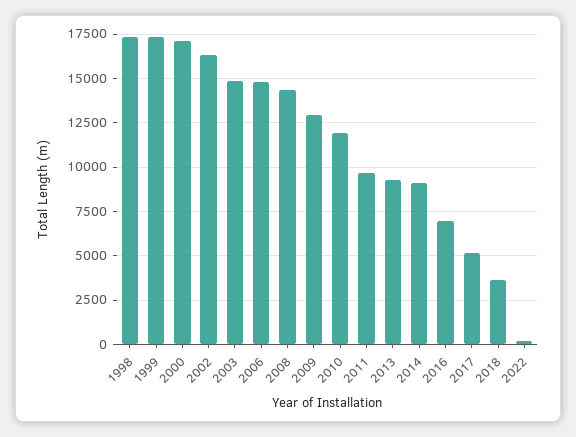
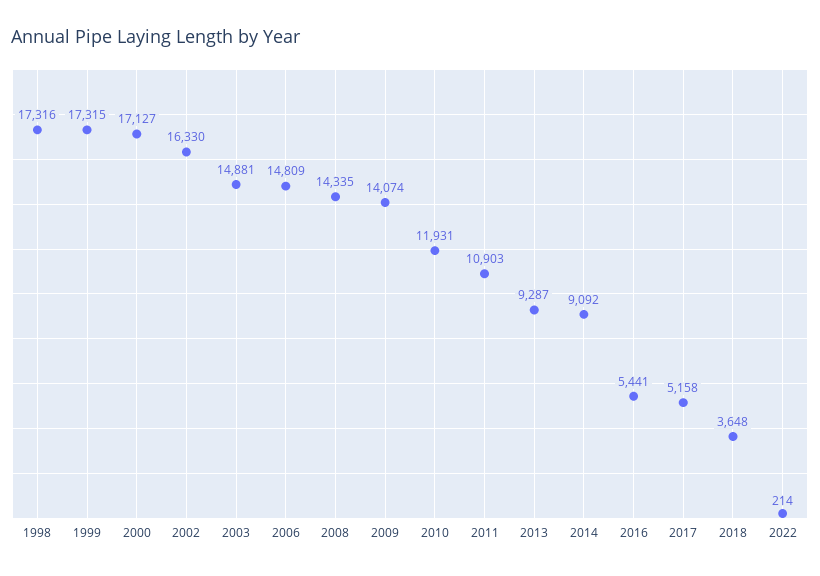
2009: 13000 -> 14074
2011: 9500 -> 10903
2016: 7000 -> 5441

